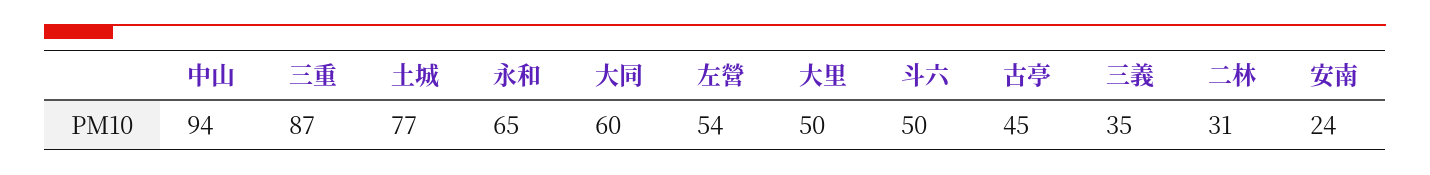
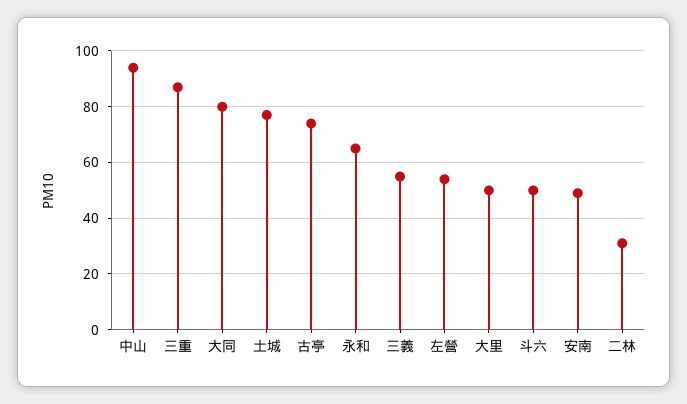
大同: 60 -> 80
古亭: 45 -> 75
三義: 35 -> 55
安南: 24 -> 50

